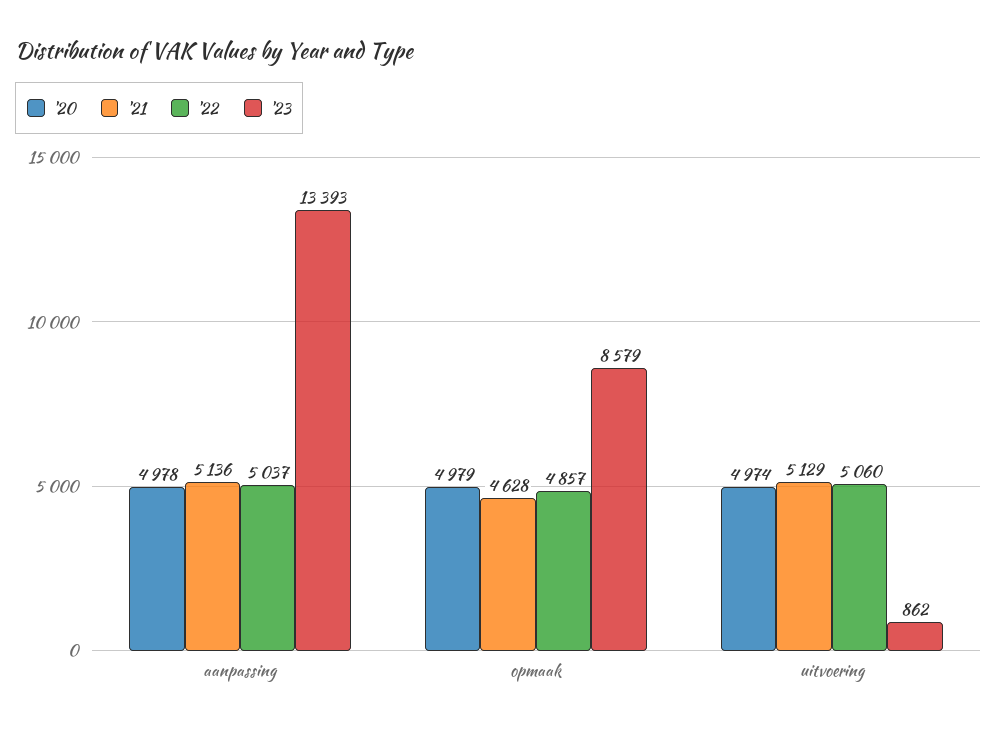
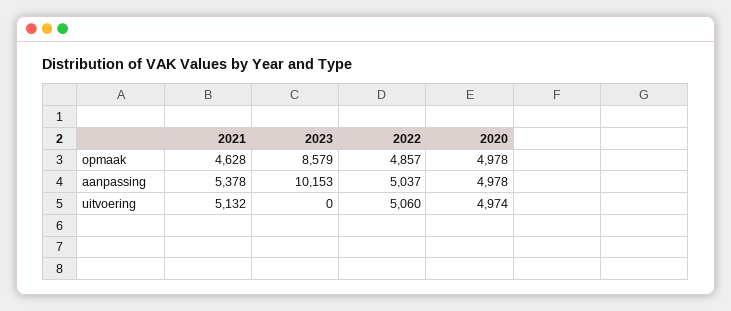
'21, aanpassing: 5136 -> 5378
'23, aanpassing: 13393 -> 10153
'20, opmaak: 4979 -> 4978
'21, uitvoering: 5129 -> 5132
'23, uitvoering: 862 -> 0

